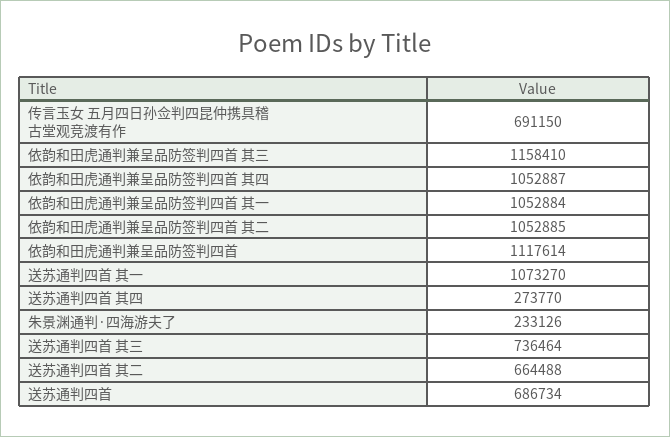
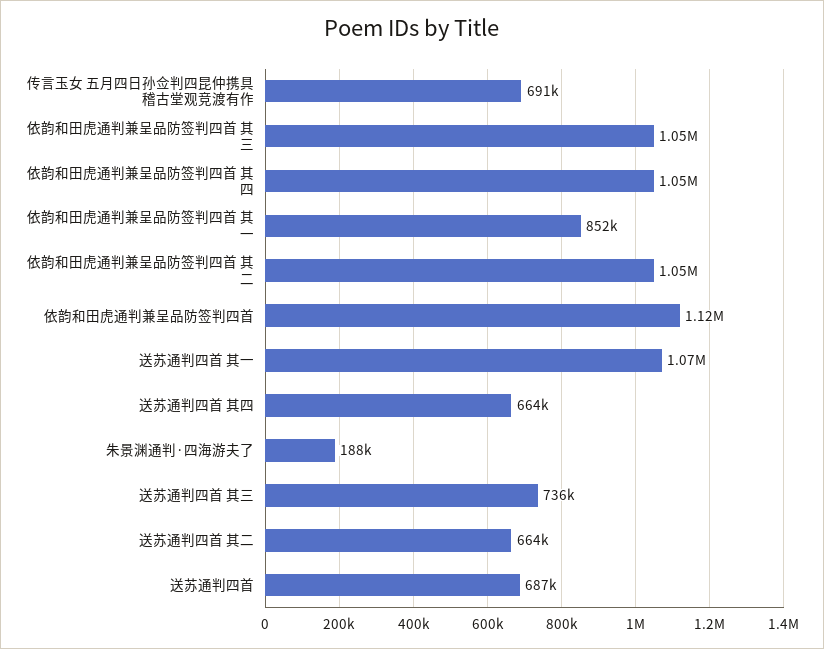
依韵和田虎通判兼呈品防签判四首 其三: 1158410 -> 1050000
依韵和田虎通判兼呈品防签判四首 其一: 1052884 -> 852000
送苏通判四首 其四: 273770 -> 664000
朱景渊通判·四海游夫了: 233126 -> 188000

